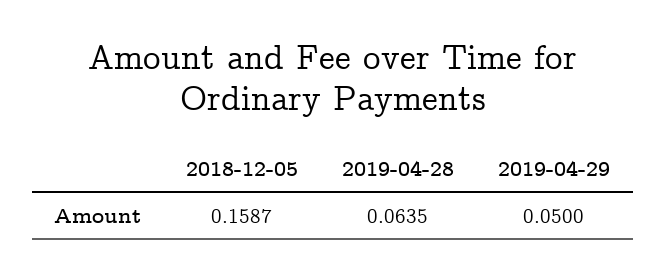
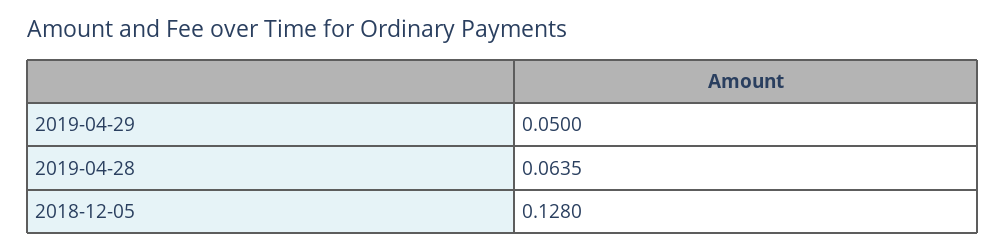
2018-12-05: 0.1587 -> 0.128

